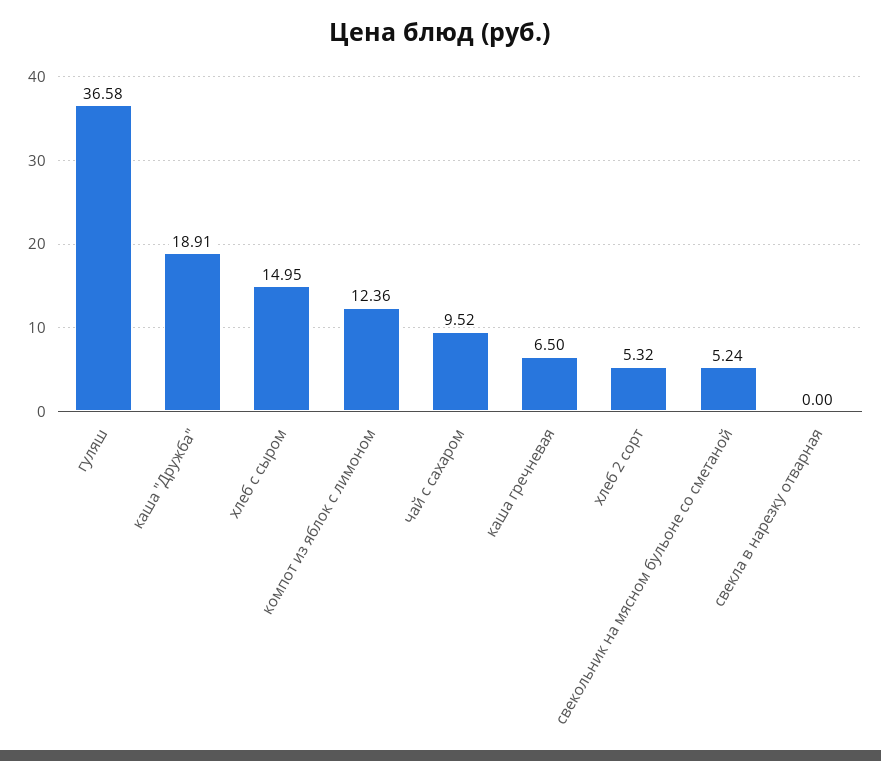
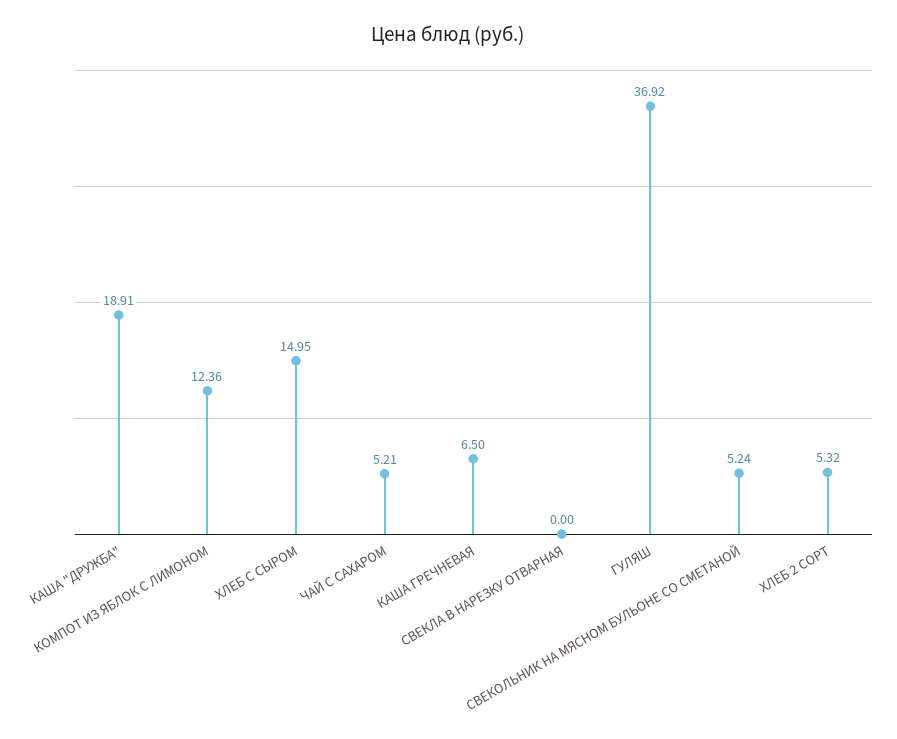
гуляш: 36.58 -> 36.92
чай с сахаром: 9.52 -> 5.21

